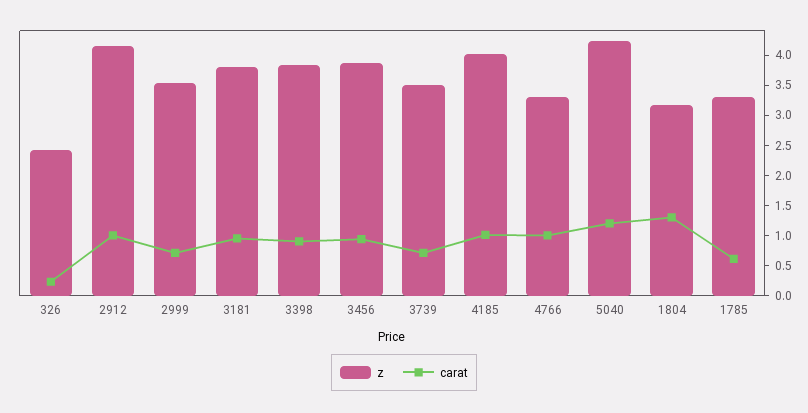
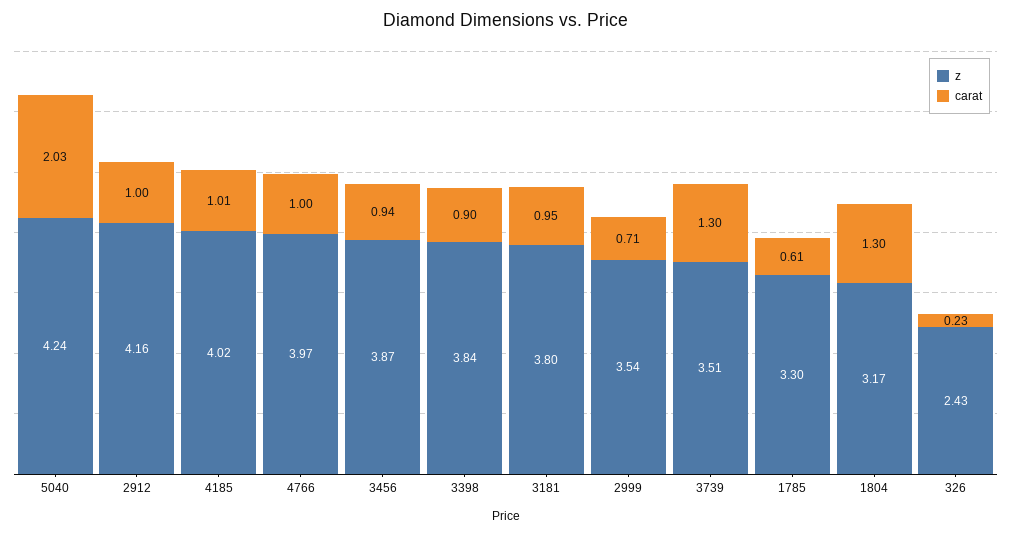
carat, 3739: 0.75 -> 1.3
z, 4766: 3.25 -> 3.97
carat, 5040: 1.25 -> 2.03

